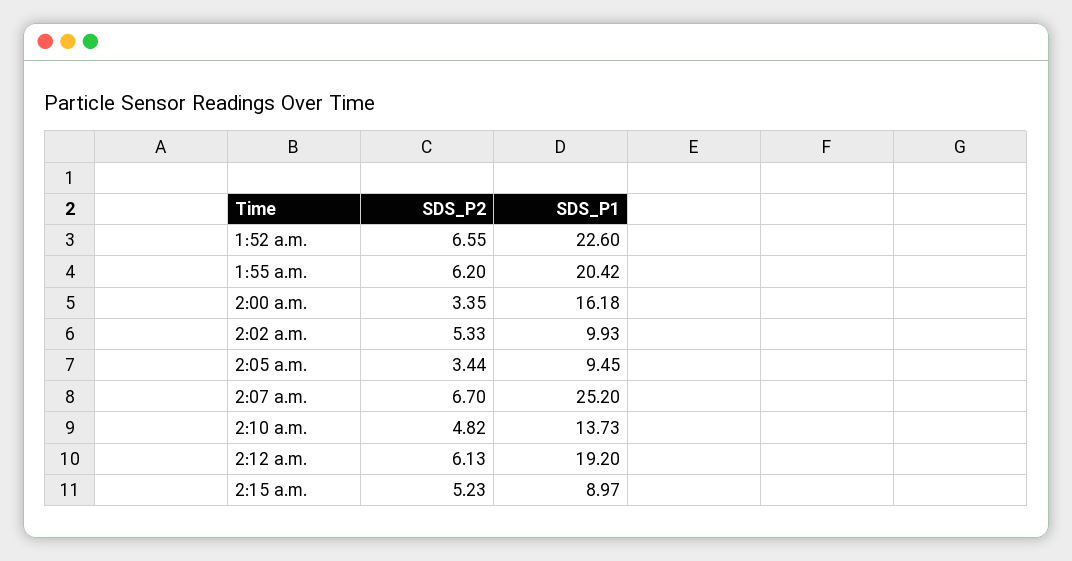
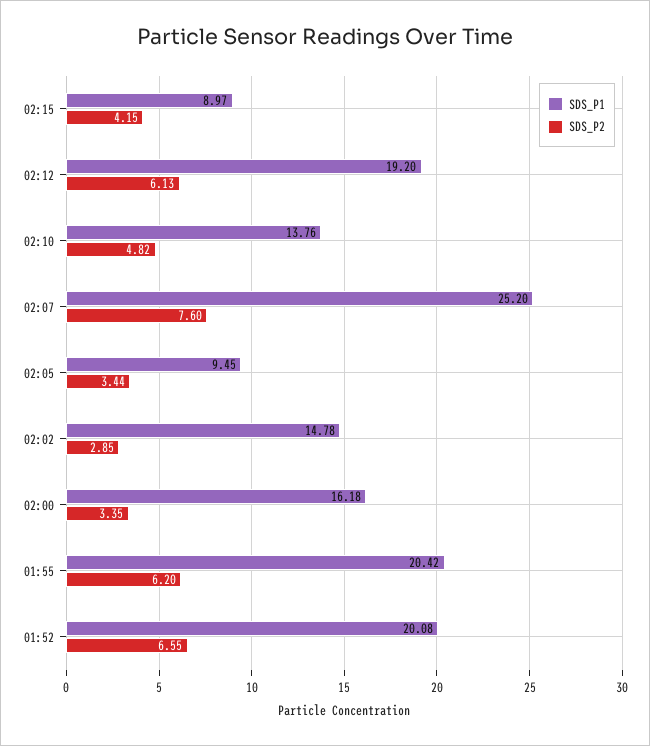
SDS_P1, 1:52 a.m.: 22.6 -> 20.08
SDS_P2, 2:02 a.m.: 5.33 -> 2.85
SDS_P1, 2:02 a.m.: 9.93 -> 14.78
SDS_P2, 2:07 a.m.: 6.7 -> 7.6
SDS_P1, 2:10 a.m.: 13.73 -> 13.76
SDS_P2, 2:15 a.m.: 5.23 -> 4.15

